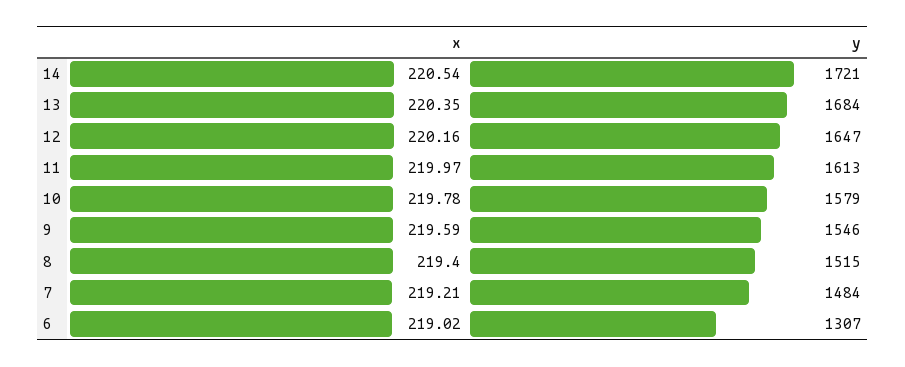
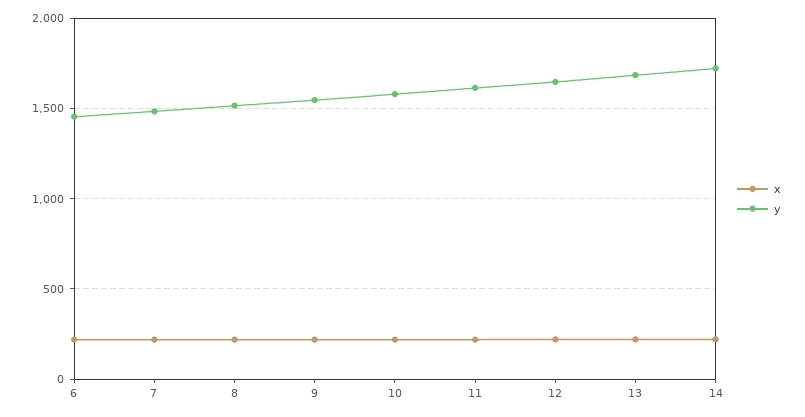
y, 6: 1307 -> 1450

